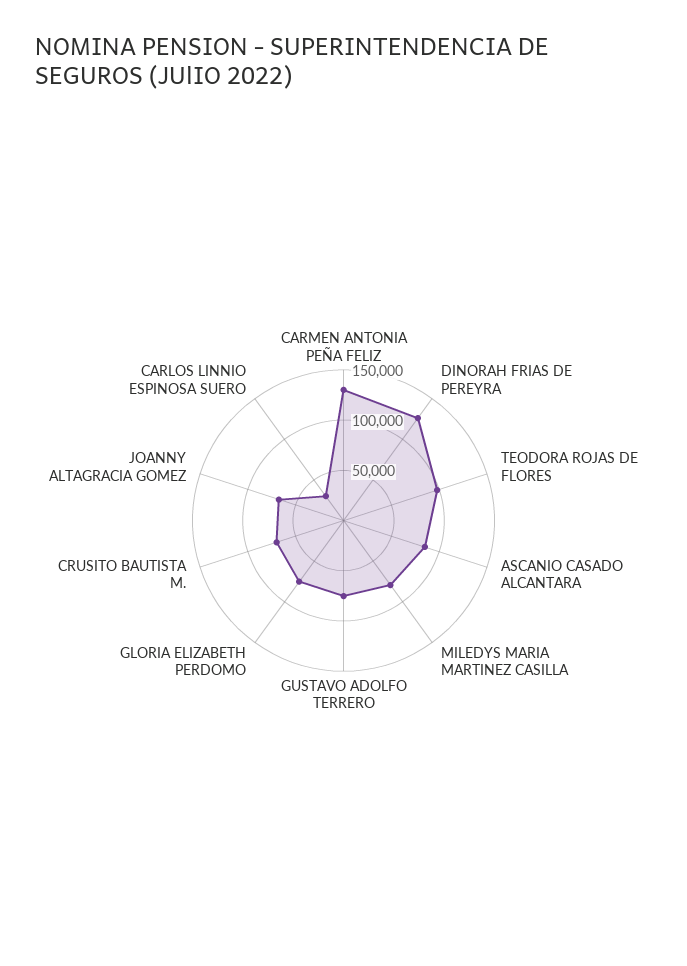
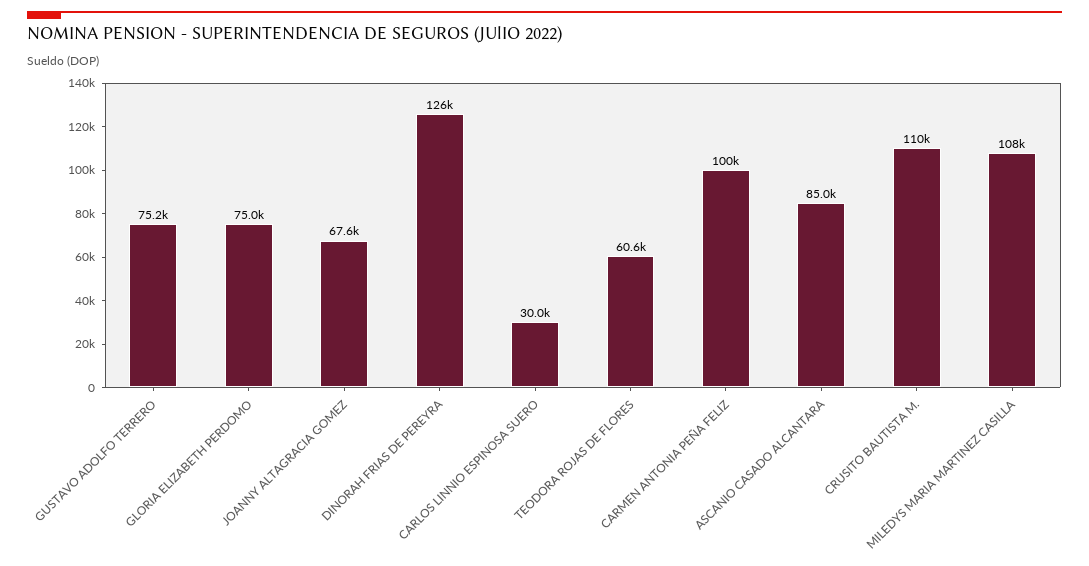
CARMEN ANTONIA PEÑA FELIZ: 130000 -> 100000
TEODORA ROJAS DE FLORES: 100000 -> 60600
MILEDYS MARIA MARTINEZ CASILLA: 80000 -> 108000
CRUSITO BAUTISTA M.: 70000 -> 110000

